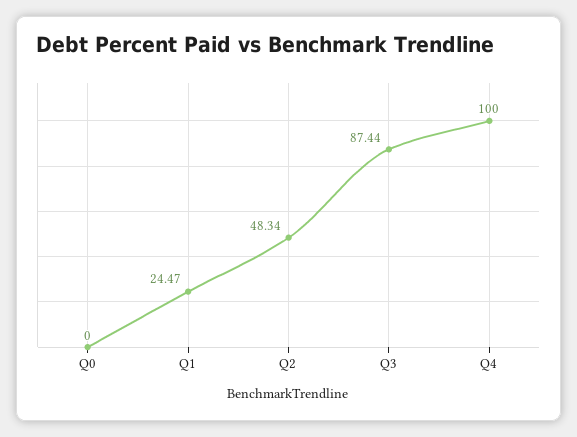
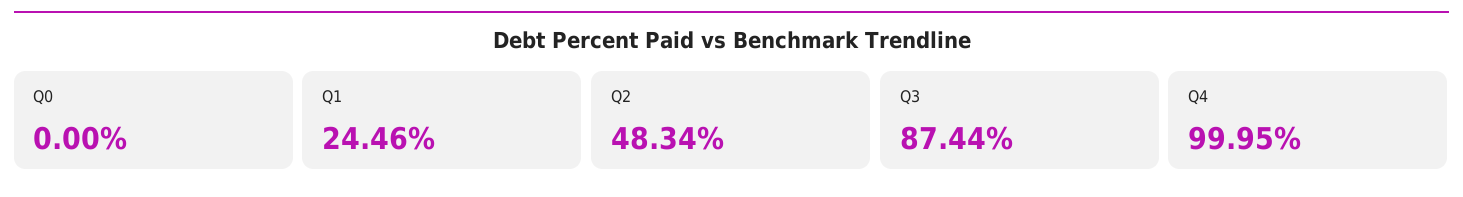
Q1: 24.47 -> 24.46
Q4: 100 -> 99.95

